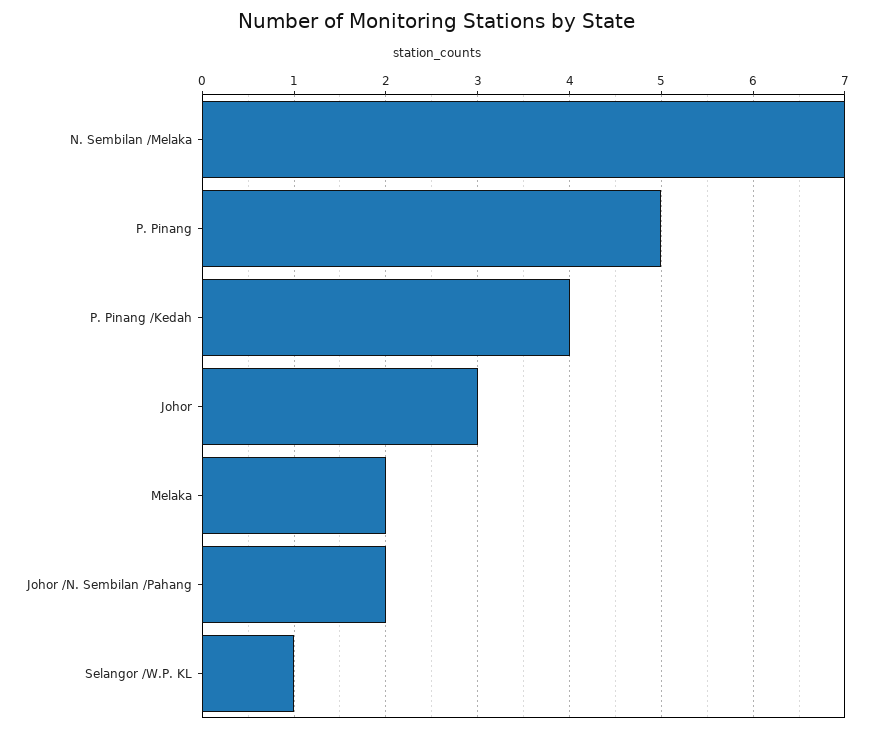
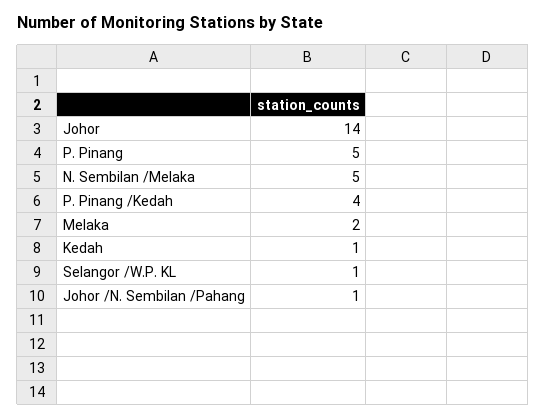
N. Sembilan /Melaka: 7 -> 5
Johor: 3 -> 14
Johor /N. Sembilan /Pahang: 2 -> 1
Kedah: none -> 1

